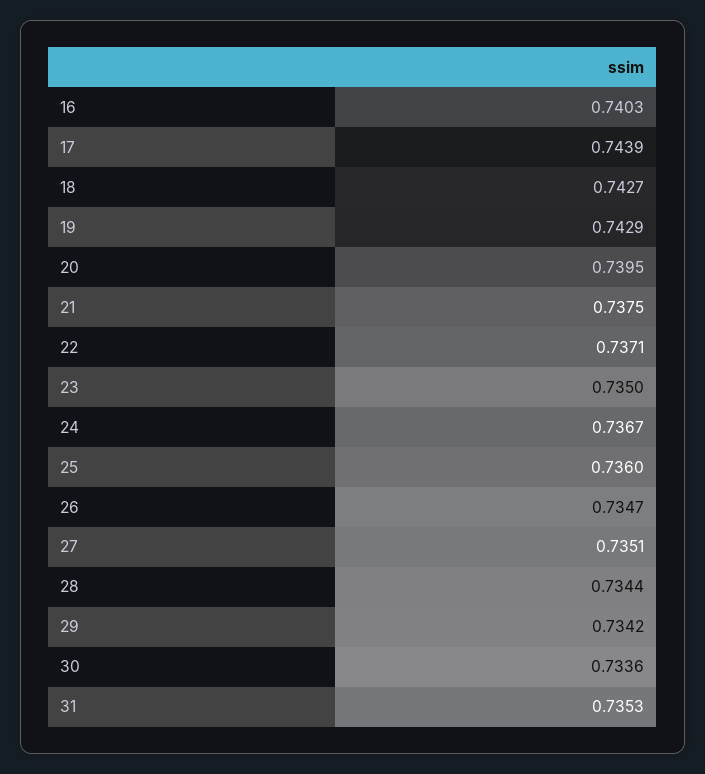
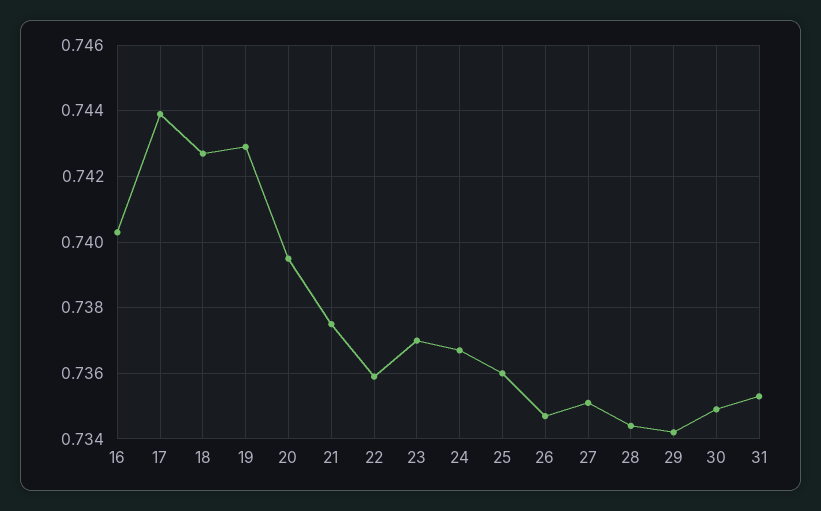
22: 0.7371 -> 0.736
23: 0.735 -> 0.737
30: 0.7336 -> 0.735

